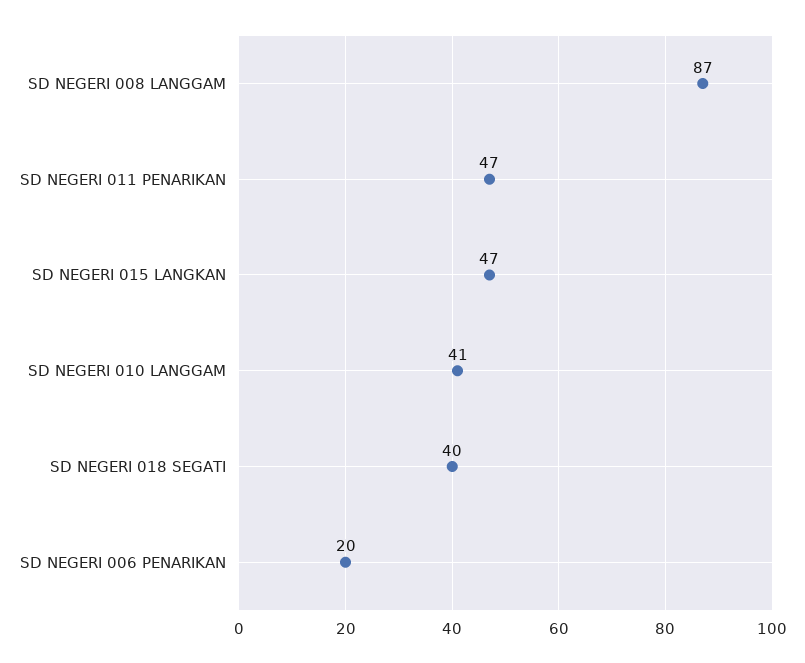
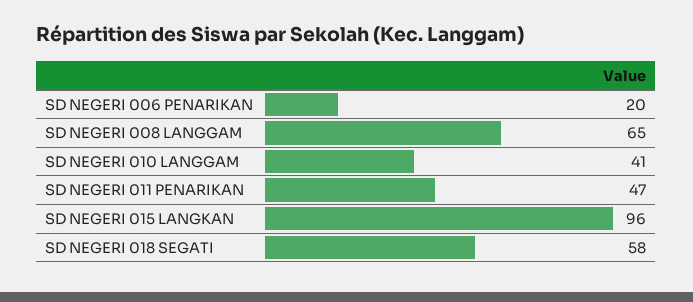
SD NEGERI 008 LANGGAM: 87 -> 65
SD NEGERI 015 LANGKAN: 47 -> 96
SD NEGERI 018 SEGATI: 40 -> 58

